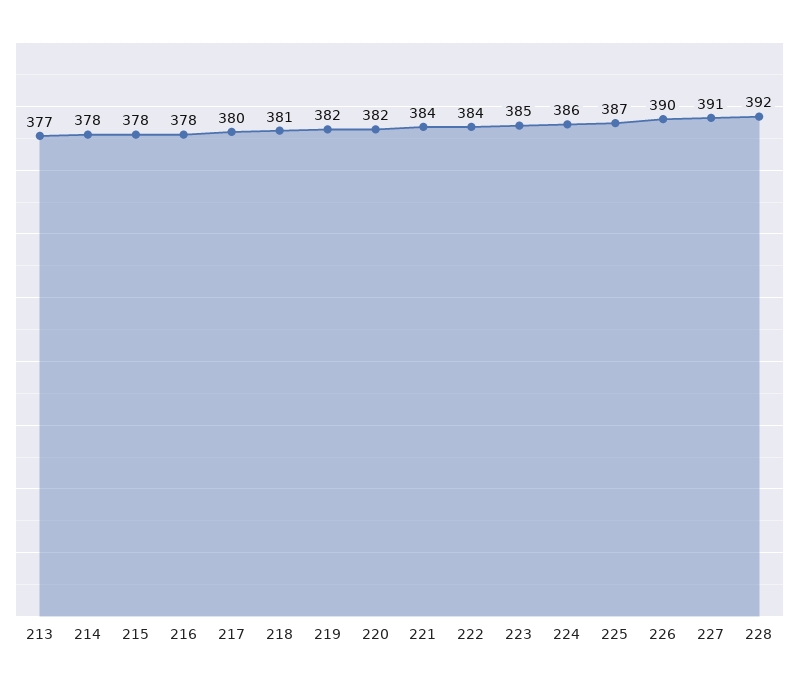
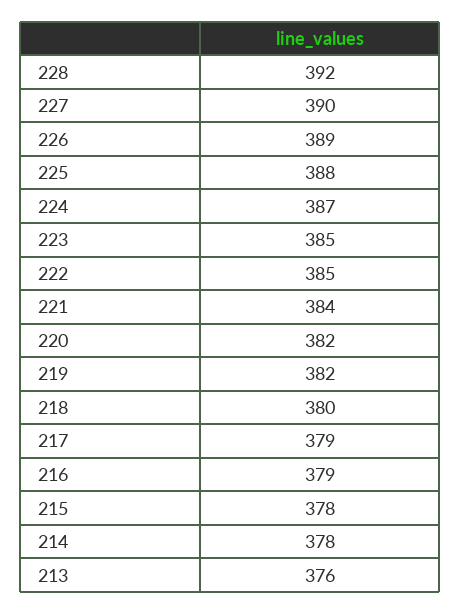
213: 377 -> 376
216: 378 -> 379
217: 380 -> 379
218: 381 -> 380
222: 384 -> 385
224: 386 -> 387
225: 387 -> 388
226: 390 -> 389
227: 391 -> 390

